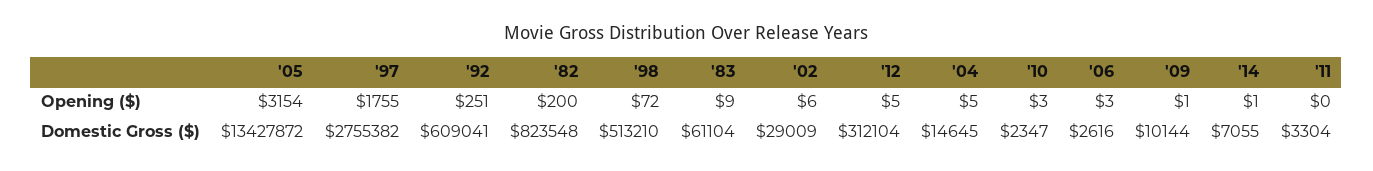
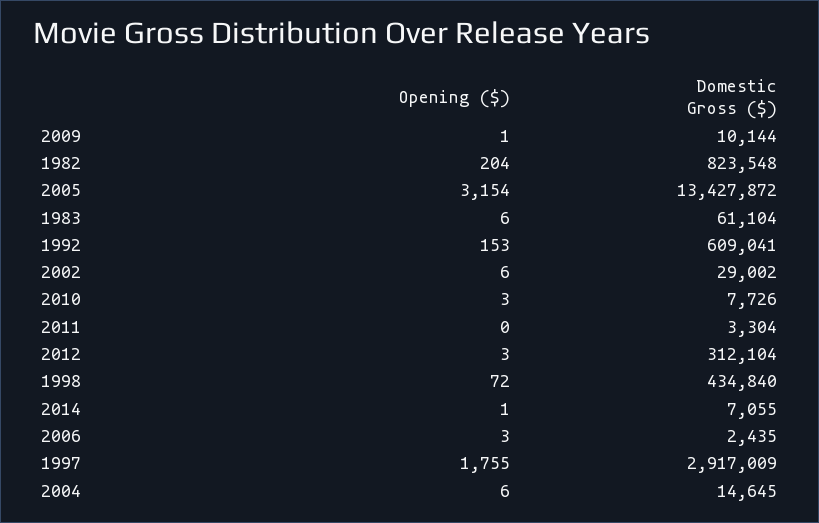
'92, Opening ($): 251 -> 153
'82, Opening ($): 200 -> 204
'83, Opening ($): 9 -> 6
'12, Opening ($): 5 -> 3
'04, Opening ($): 5 -> 6
'97, Domestic Gross ($): 2755382 -> 2917009
'98, Domestic Gross ($): 513210 -> 434840
'02, Domestic Gross ($): 29009 -> 29002
'10, Domestic Gross ($): 2347 -> 7726
'06, Domestic Gross ($): 2616 -> 2435

